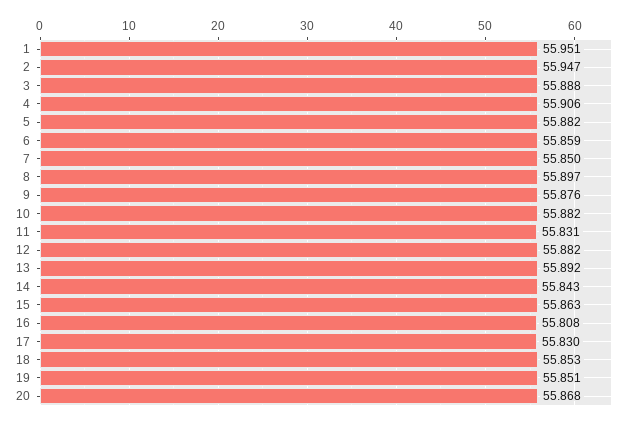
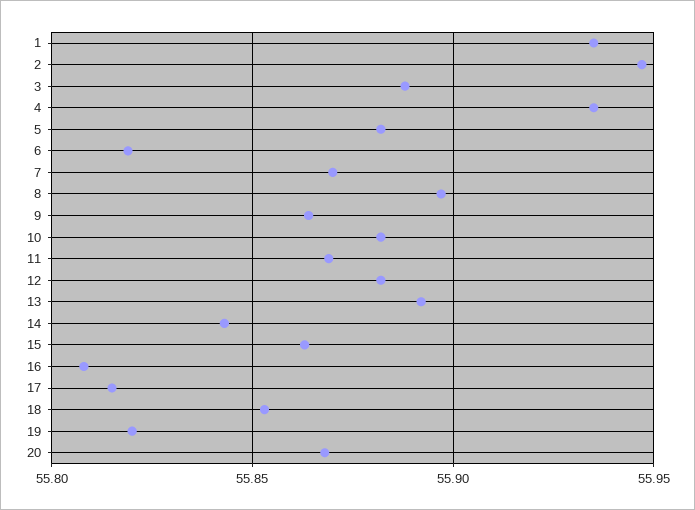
1: 55.951 -> 55.935
4: 55.906 -> 55.935
6: 55.859 -> 55.82
7: 55.85 -> 55.87
9: 55.876 -> 55.865
11: 55.831 -> 55.87
17: 55.83 -> 55.815
19: 55.851 -> 55.82

